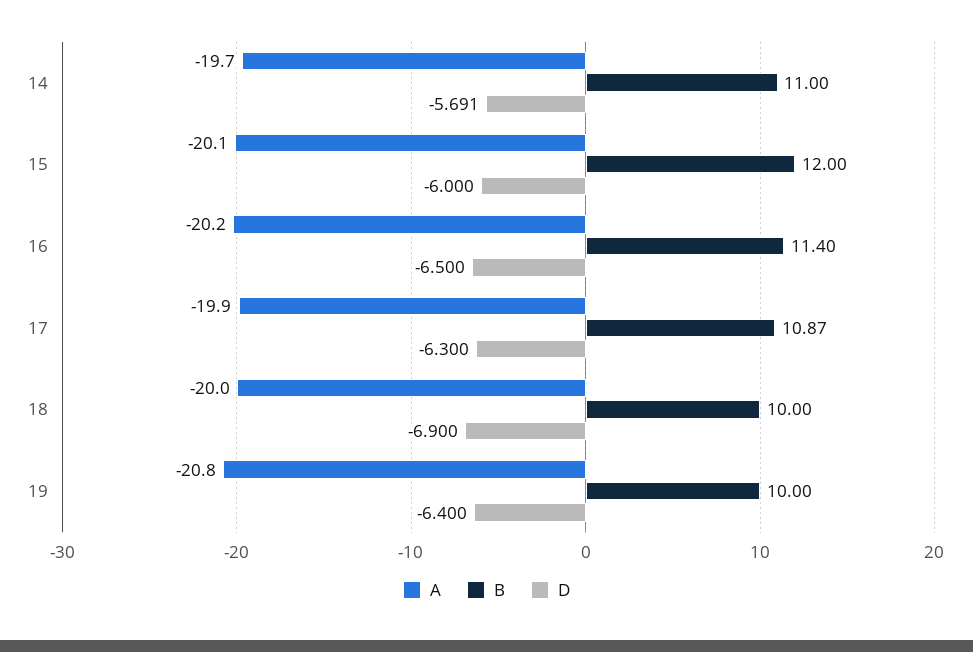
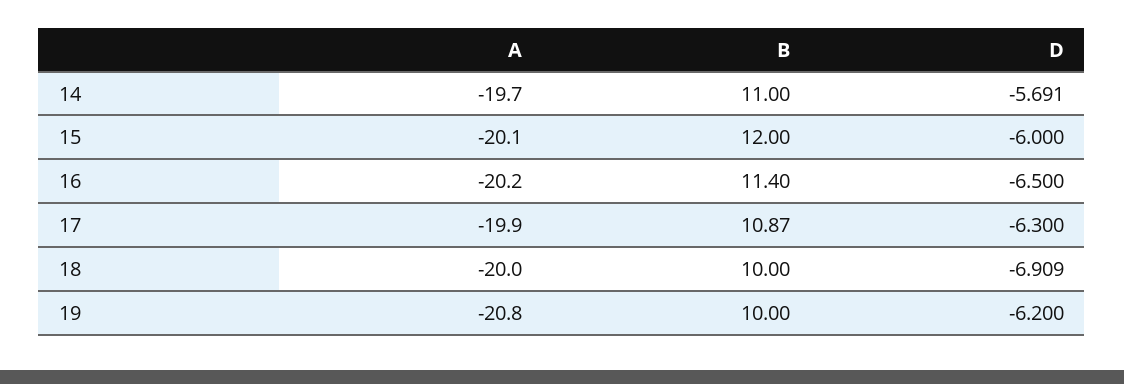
D, 18: -6.9 -> -6.909
D, 19: -6.4 -> -6.2

